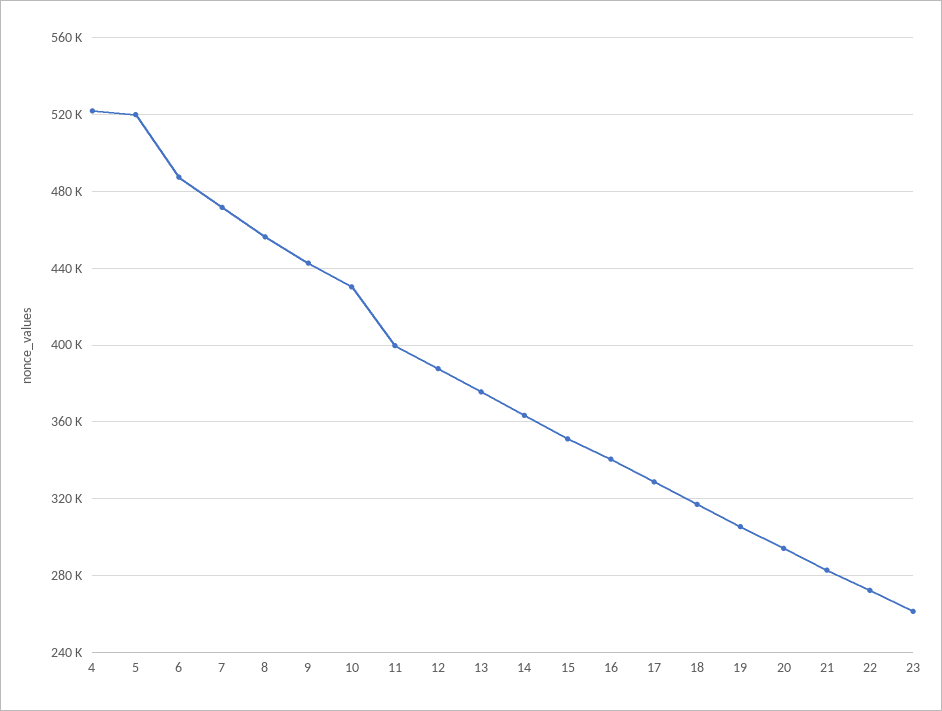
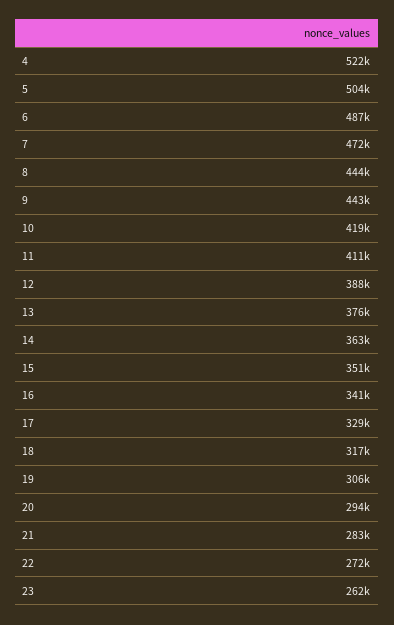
5: 520000 -> 504000
8: 455000 -> 444000
10: 430000 -> 419000
11: 400000 -> 411000

